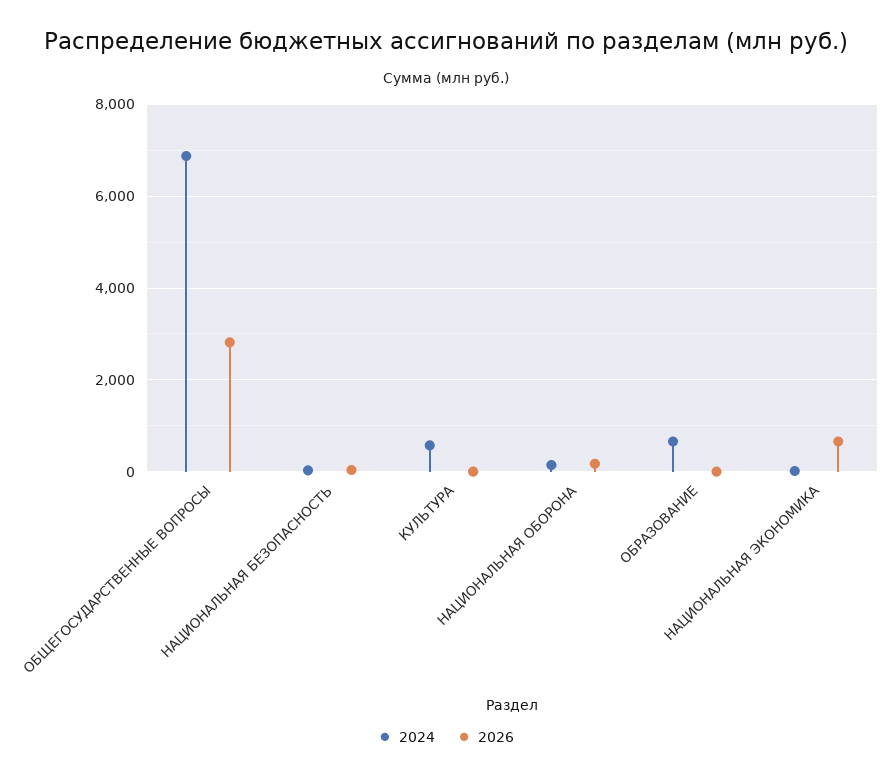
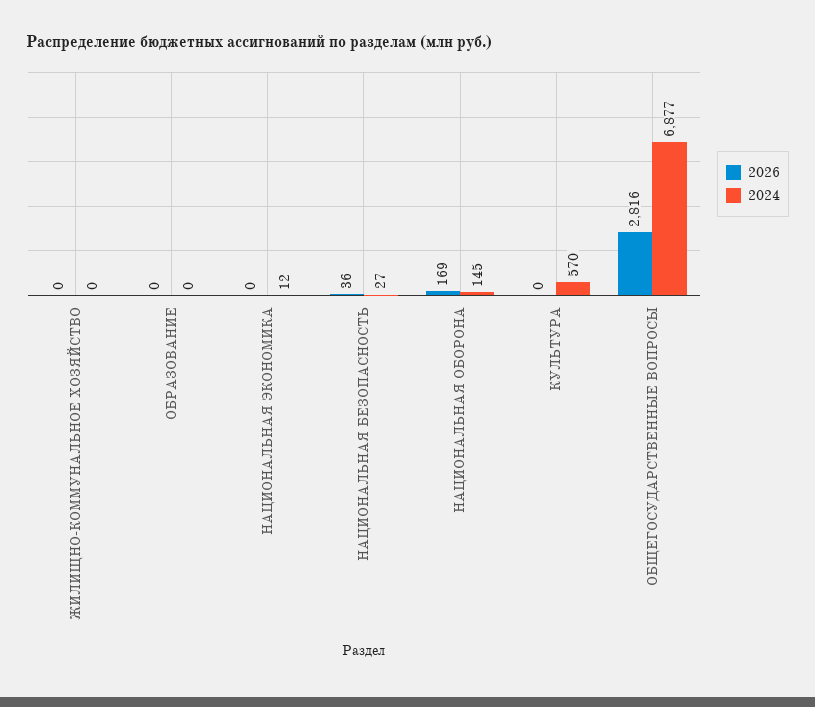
2024, ОБРАЗОВАНИЕ: 600 -> 0
2026, НАЦИОНАЛЬНАЯ ЭКОНОМИКА: 600 -> 0
2026, ЖИЛИЩНО-КОММУНАЛЬНОЕ ХОЗЯЙСТВО: none -> 0
2024, ЖИЛИЩНО-КОММУНАЛЬНОЕ ХОЗЯЙСТВО: none -> 0

